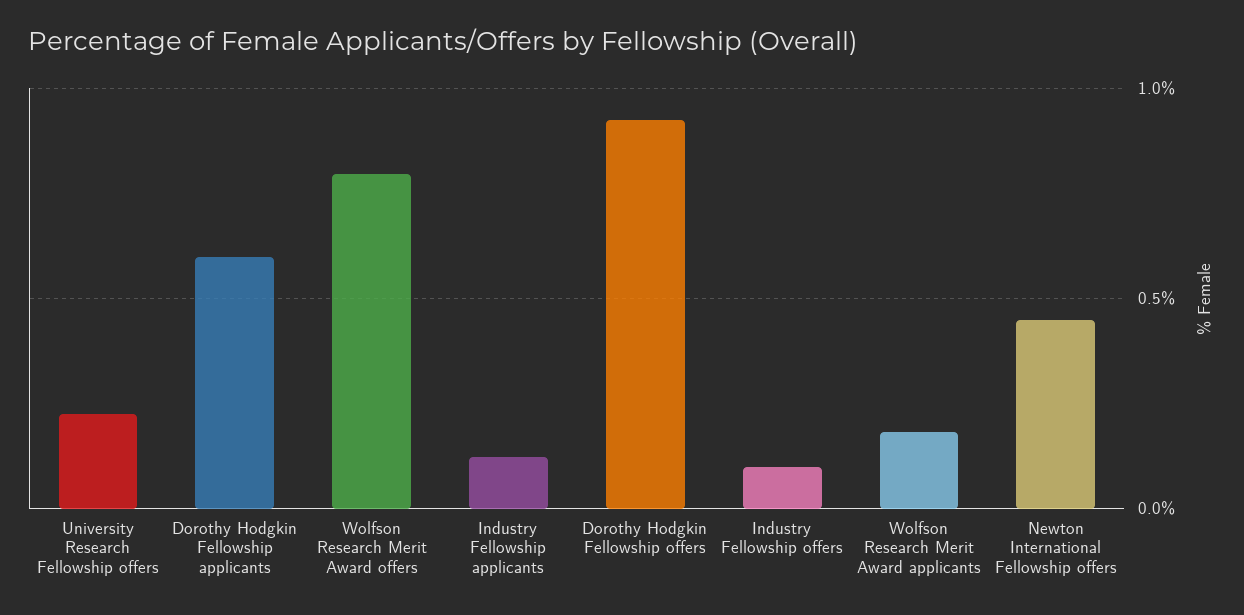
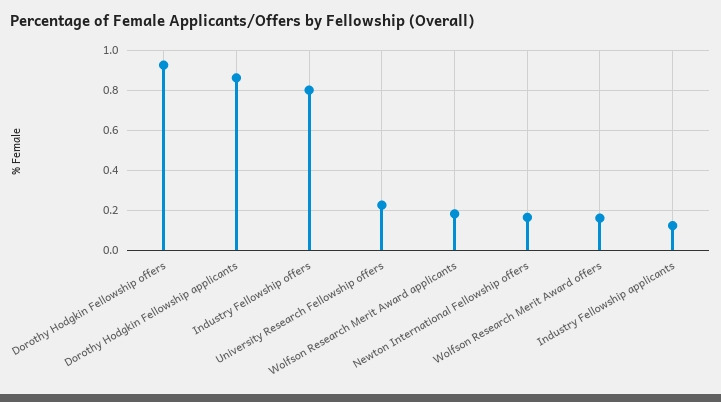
Dorothy Hodgkin Fellowship applicants: 0.6 -> 0.85
Wolfson Research Merit Award offers: 0.8 -> 0.15
Industry Fellowship offers: 0.1 -> 0.8
Newton International Fellowship offers: 0.45 -> 0.15

